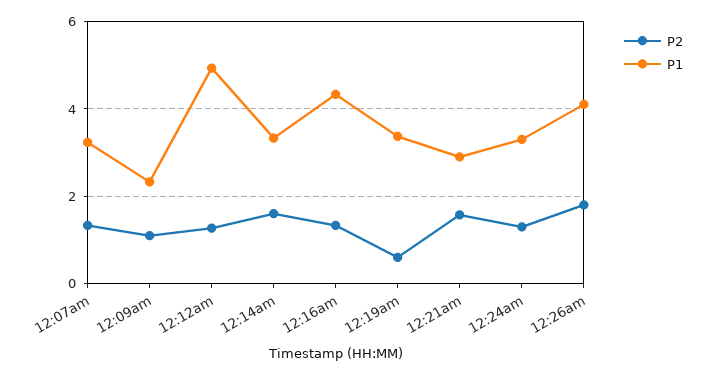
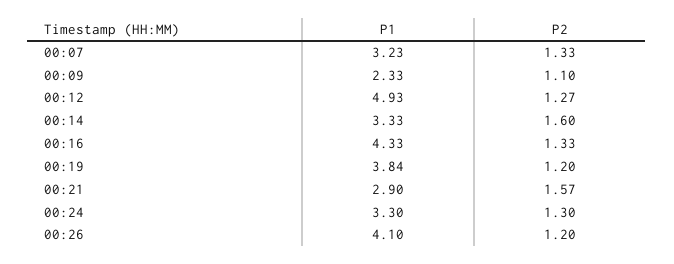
P2, 12:19am: 0.6 -> 1.2
P1, 12:19am: 3.4 -> 3.84
P2, 12:26am: 1.8 -> 1.2

